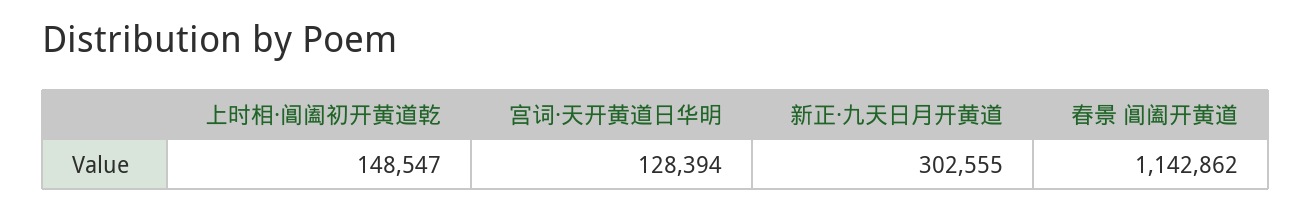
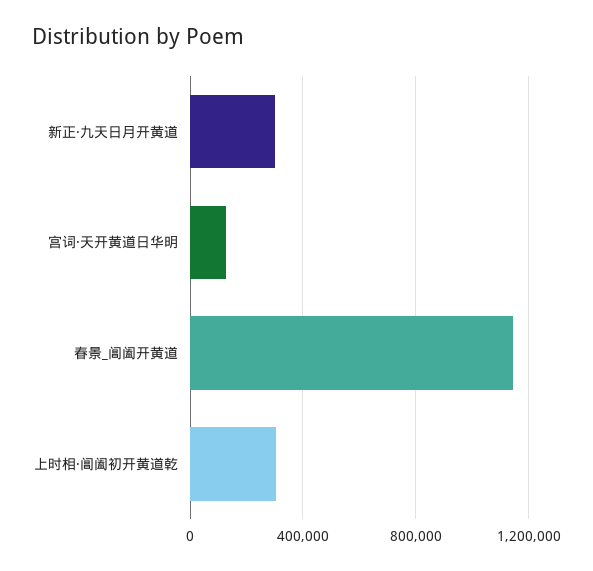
上时相·阊阖初开黄道乾: 148547 -> 300000

